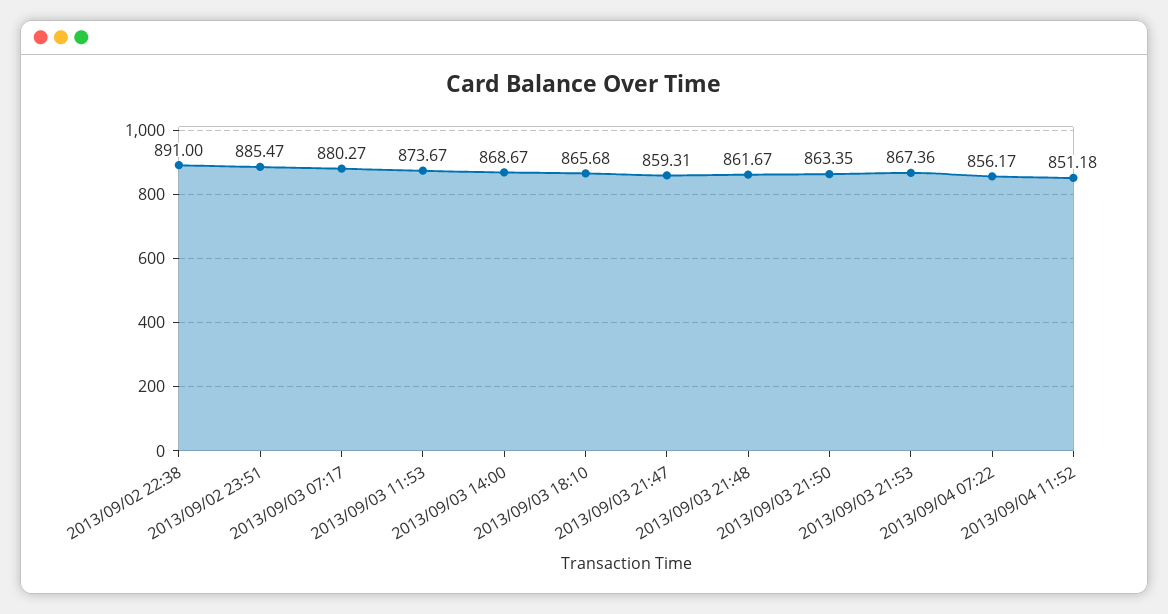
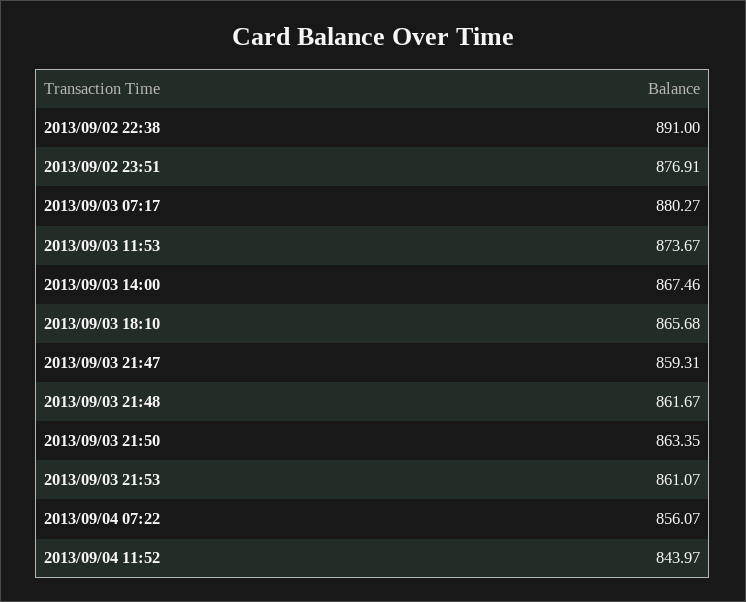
2013/09/02 23:51: 885.47 -> 876.91
2013/09/03 14:00: 868.67 -> 867.46
2013/09/03 21:53: 867.36 -> 861.07
2013/09/04 07:22: 856.17 -> 856.07
2013/09/04 11:52: 851.18 -> 843.97

